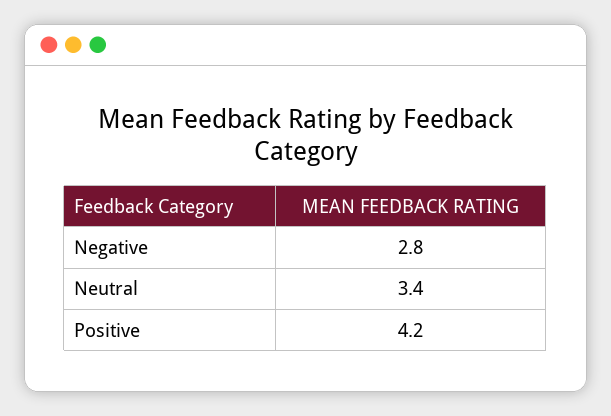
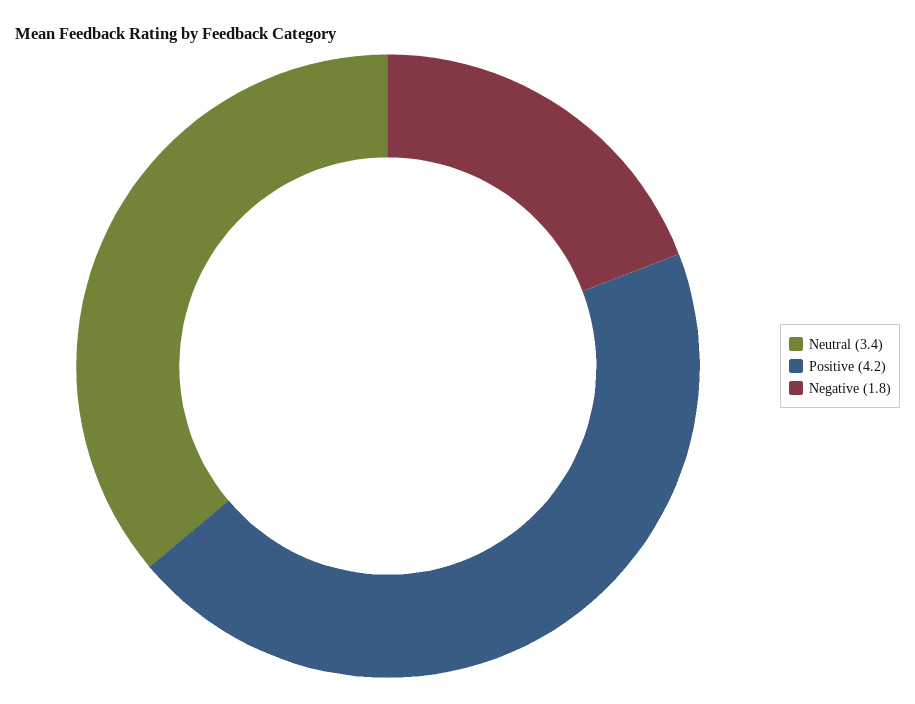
Negative: 2.8 -> 1.8

